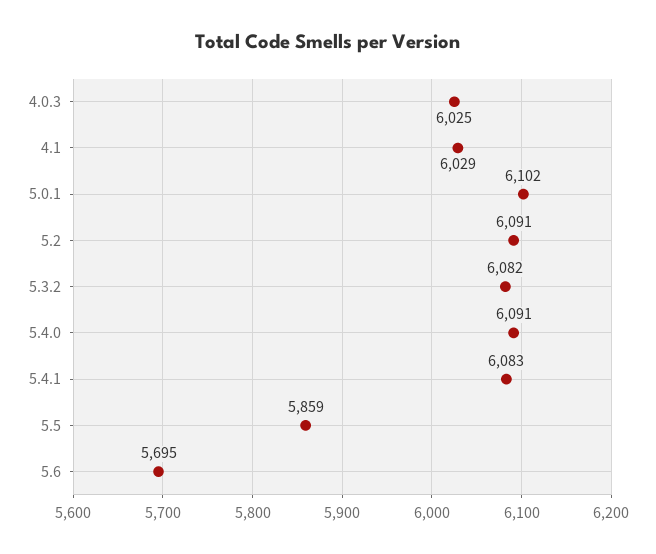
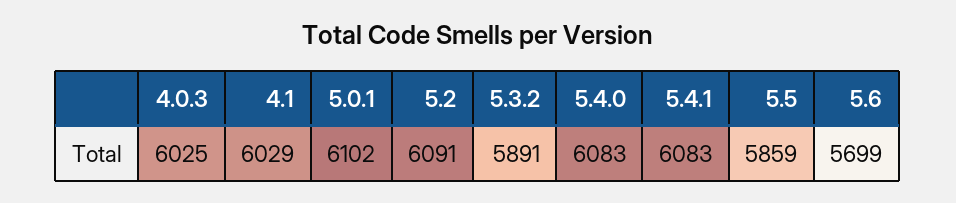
5.3.2: 6082 -> 5891
5.4.0: 6091 -> 6083
5.6: 5695 -> 5699

